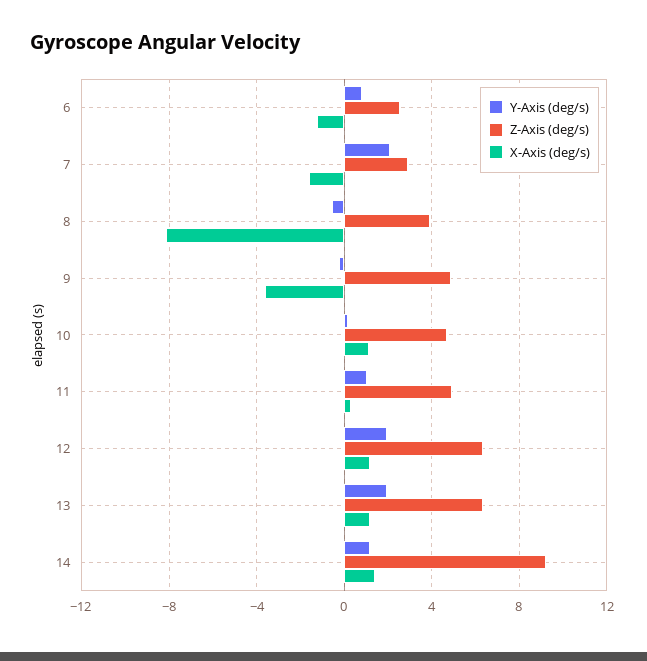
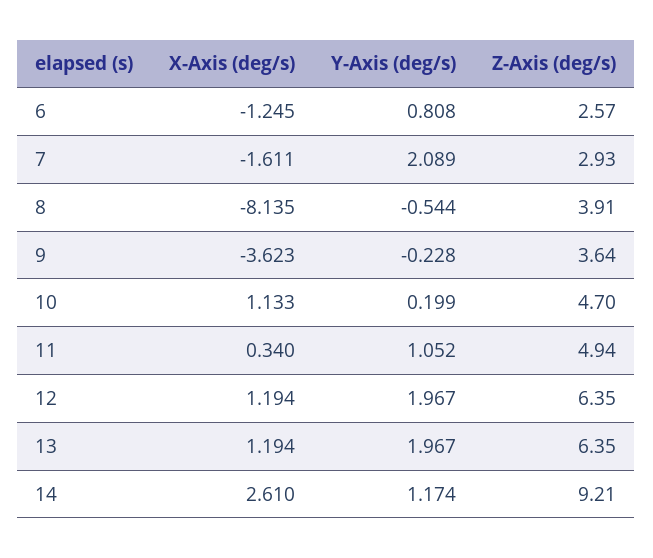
Z-Axis (deg/s), 9: 5 -> 3.64
X-Axis (deg/s), 14: 1.5 -> 2.61

